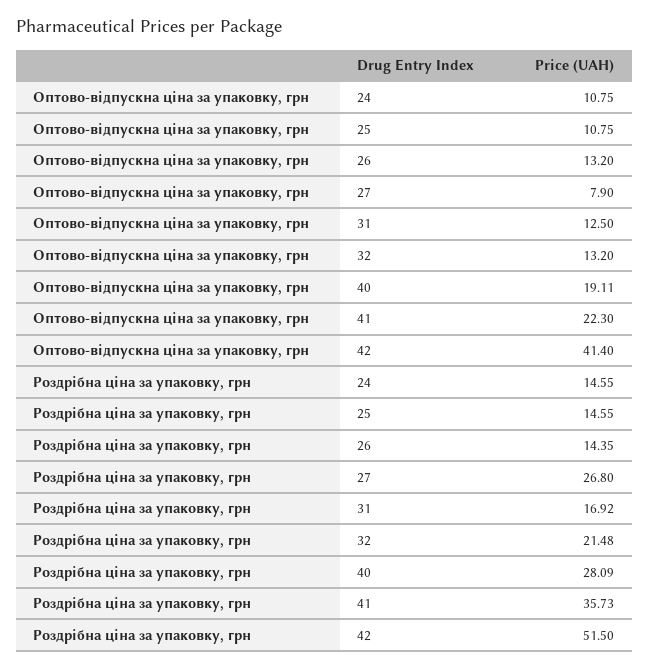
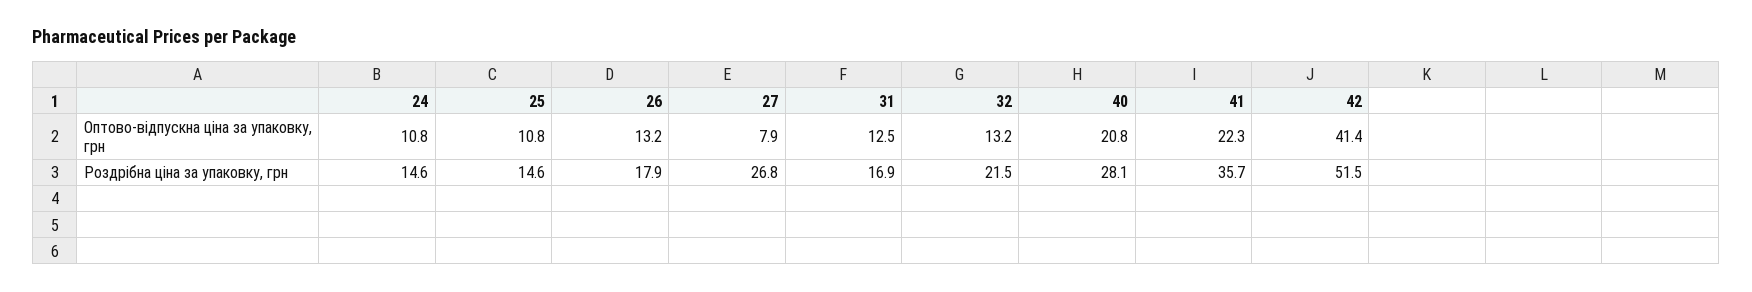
Оптово-відпускна ціна за упаковку, грн, 40: 19.11 -> 20.8
Роздрібна ціна за упаковку, грн, 26: 14.35 -> 17.9

